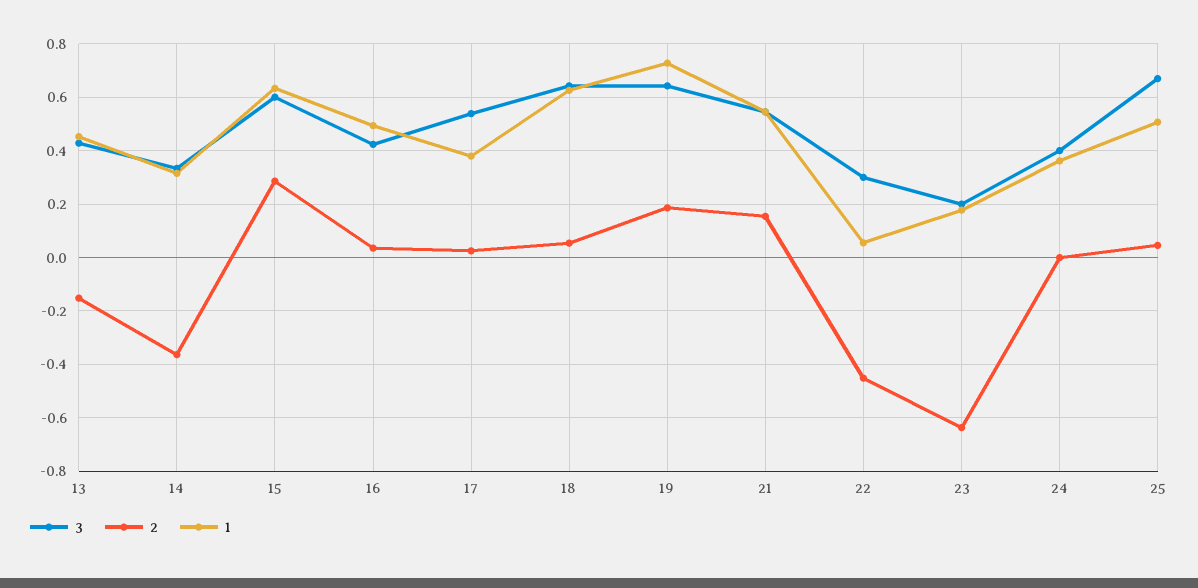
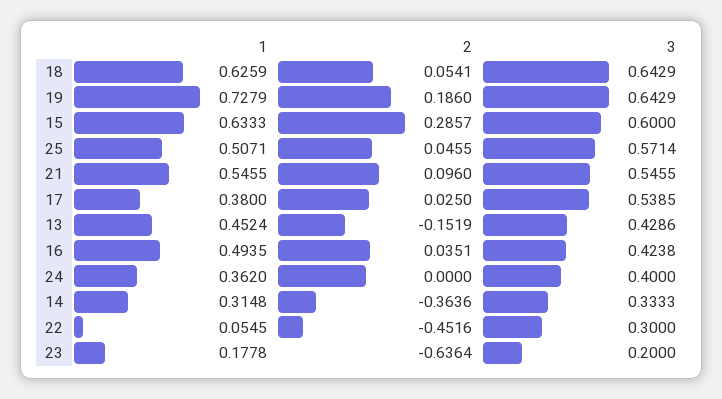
2, 21: 0.15 -> 0.096
3, 25: 0.675 -> 0.5714

